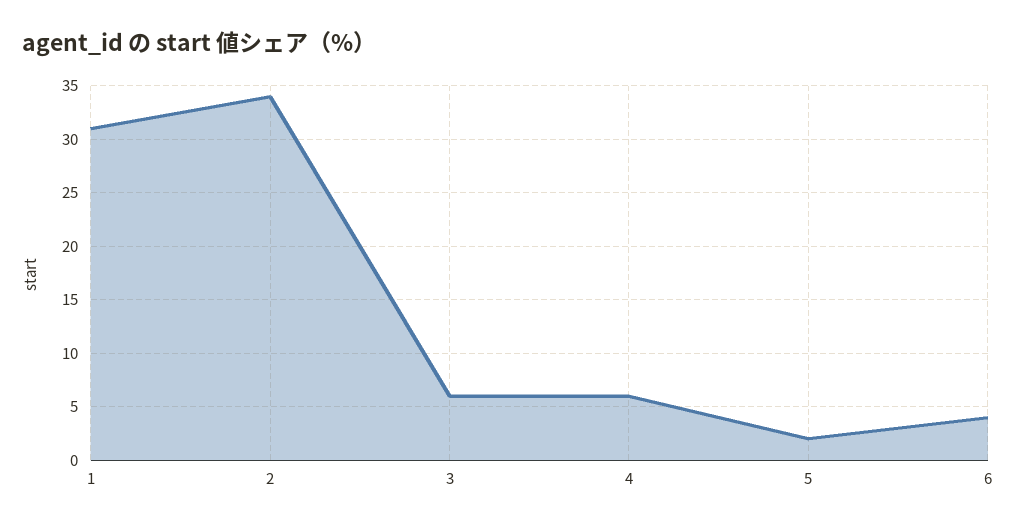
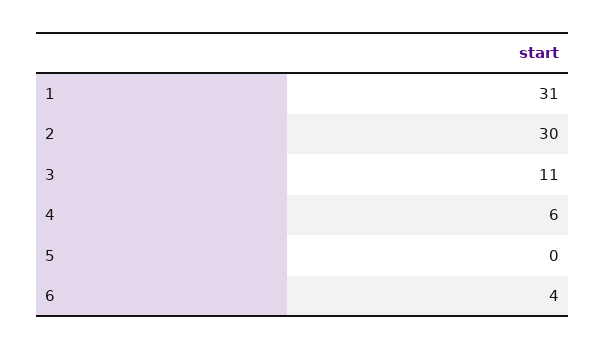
2: 34 -> 30
3: 6 -> 11
5: 2 -> 0

